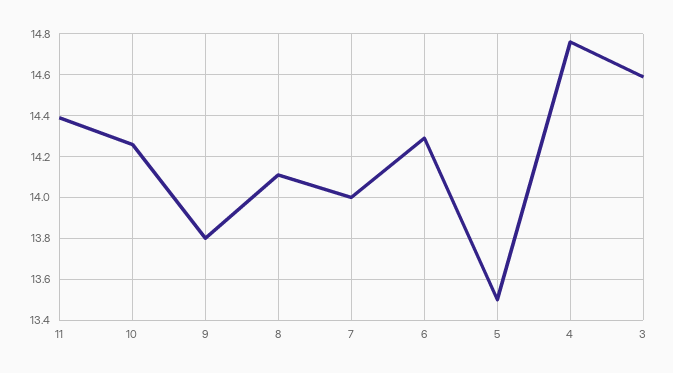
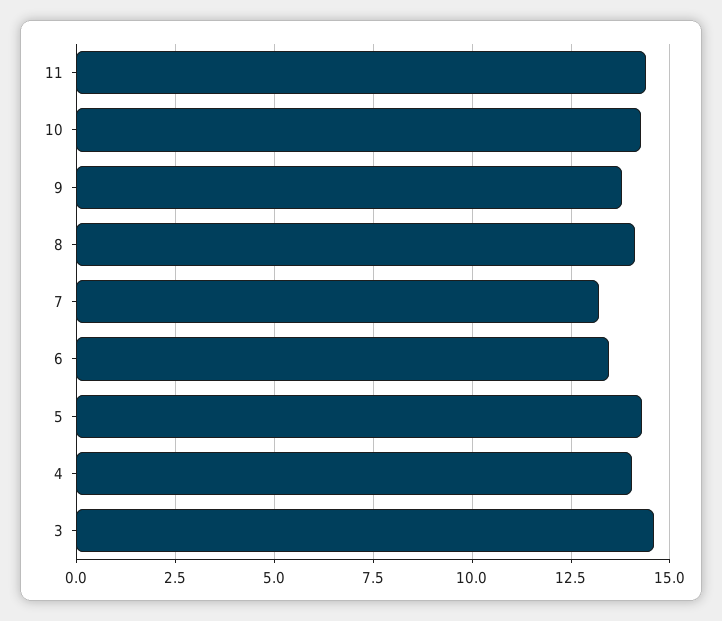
7: 14 -> 13.25
6: 14.3 -> 13.5
5: 13.5 -> 14.25
4: 14.75 -> 14

